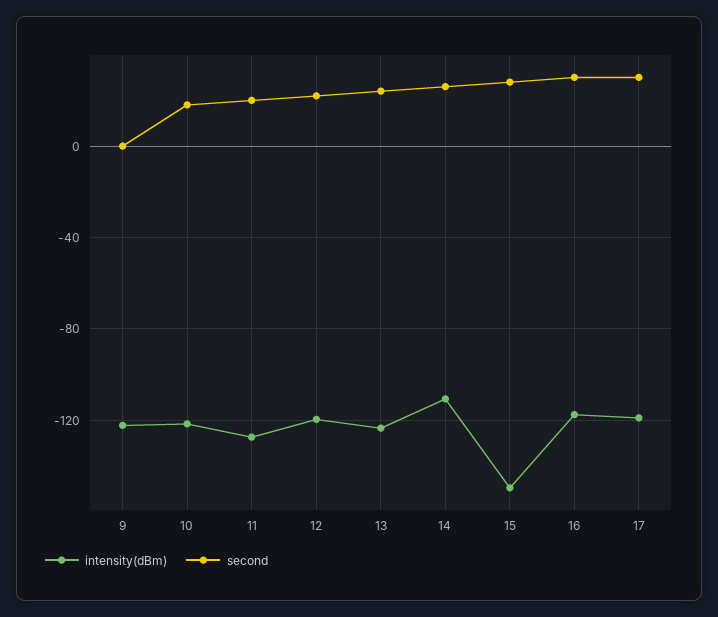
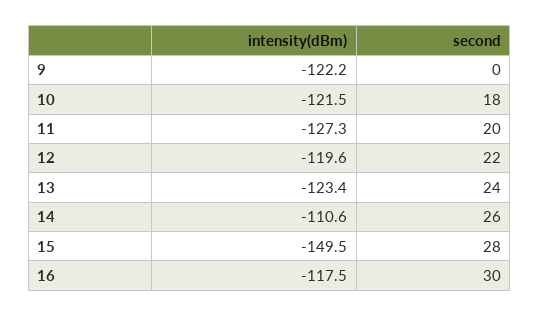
intensity(dBm), 17: -120 -> none
second, 17: 30 -> none

